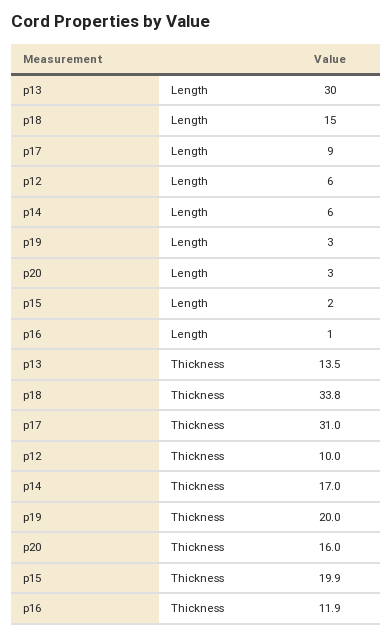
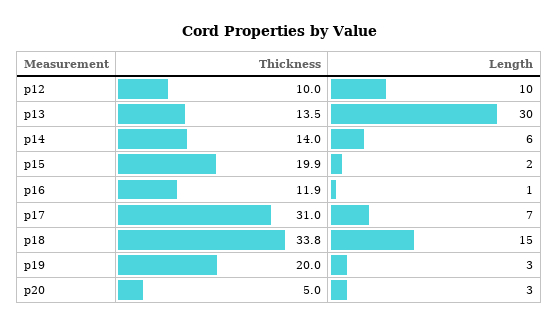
p17, Length: 9 -> 7
p12, Length: 6 -> 10
p14, Thickness: 17 -> 14
p20, Thickness: 16 -> 5

